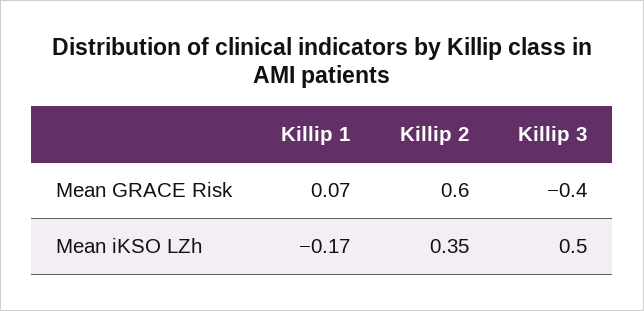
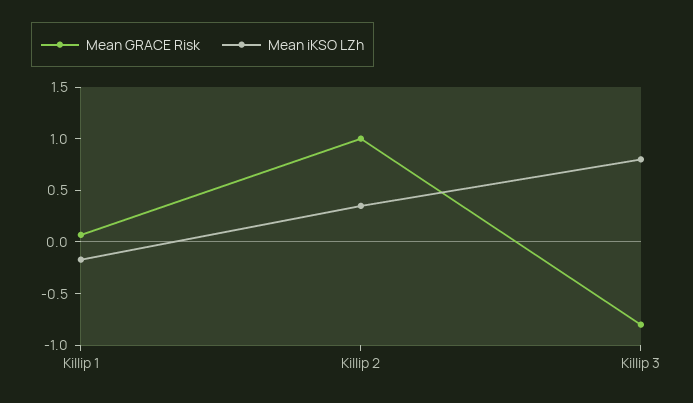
Mean GRACE Risk, Killip 2: 0.6 -> 1
Mean GRACE Risk, Killip 3: -0.4 -> -0.8
Mean iKSO LZh, Killip 3: 0.5 -> 0.8

